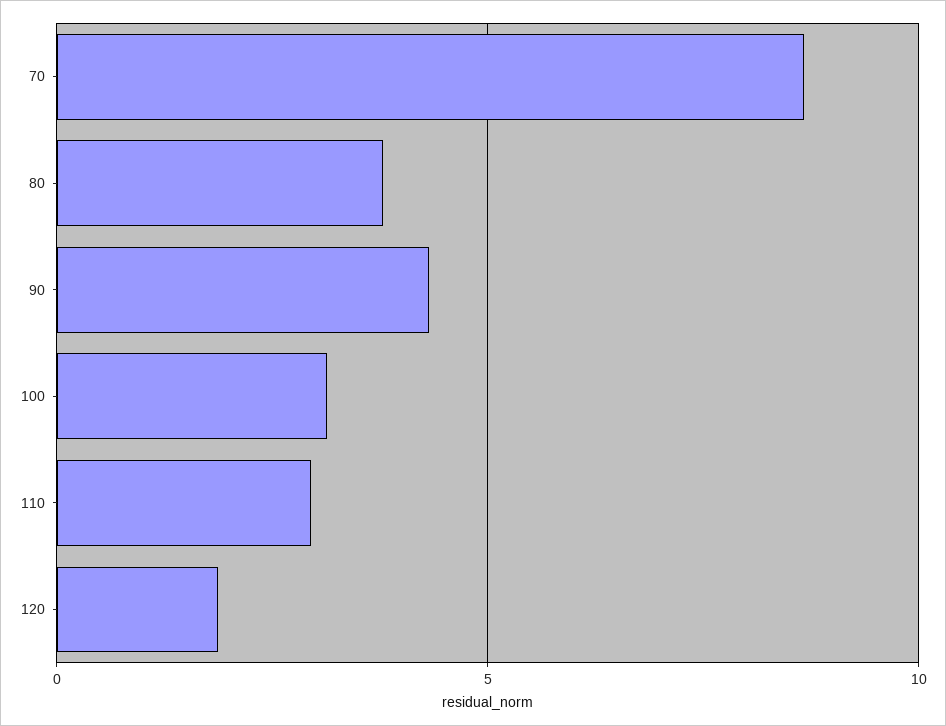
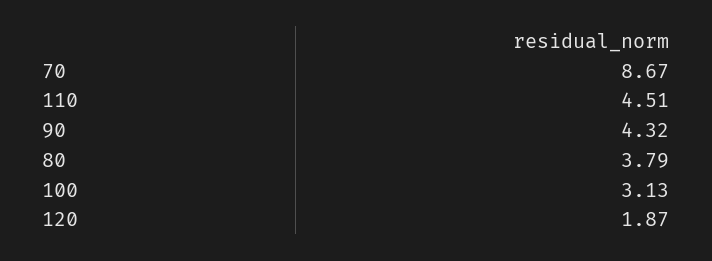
110: 3 -> 4.51

